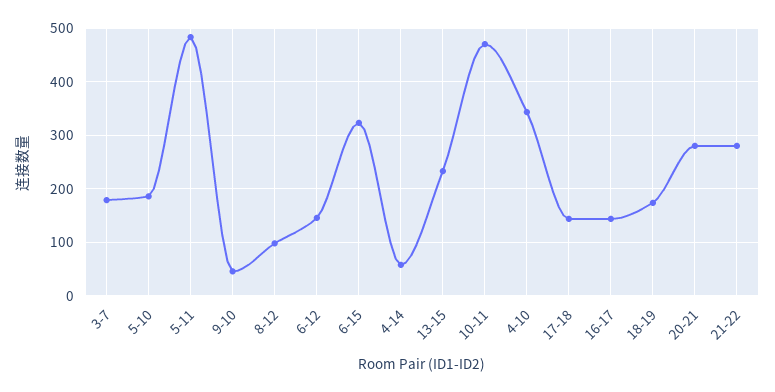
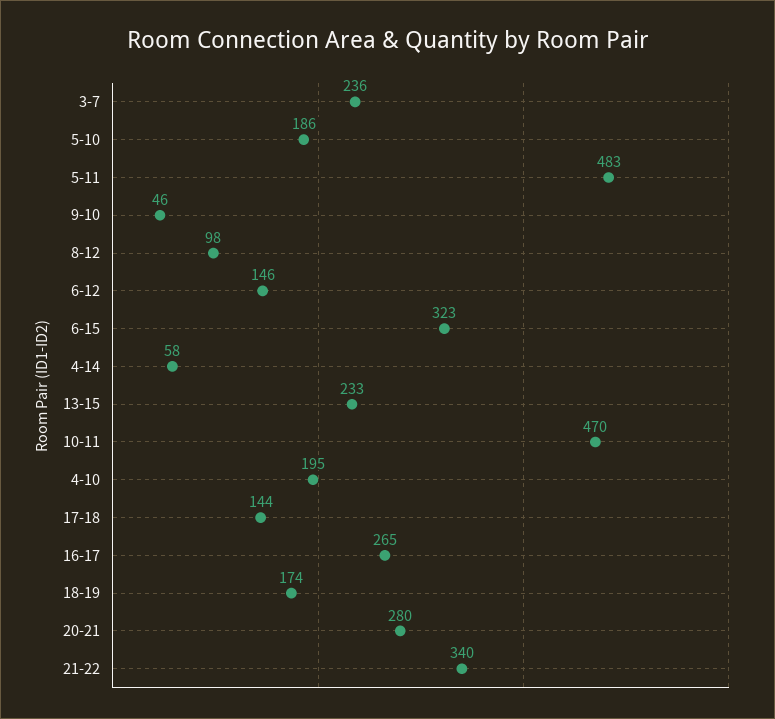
3-7: 180 -> 236
4-10: 340 -> 195
16-17: 140 -> 265
21-22: 280 -> 340

